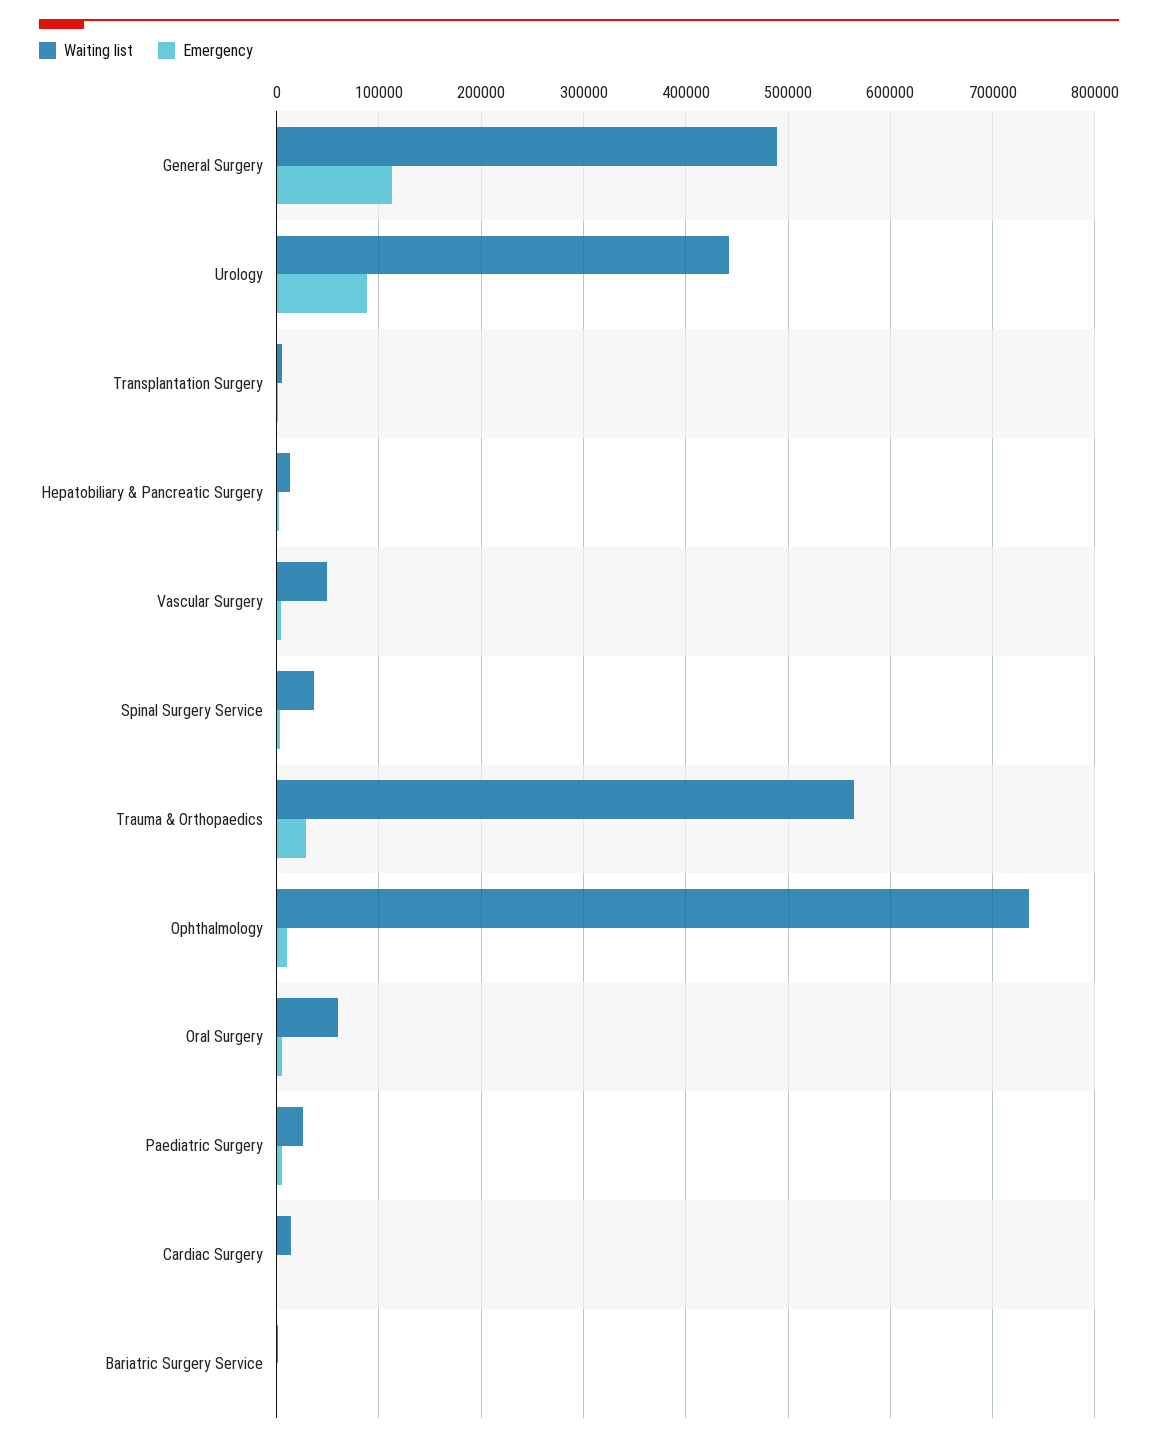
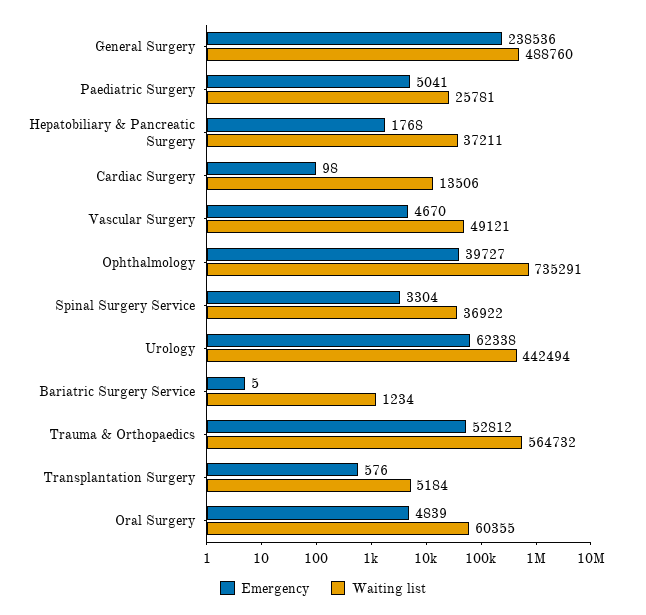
Emergency, General Surgery: 110000 -> 238536
Emergency, Urology: 90000 -> 62338
Waiting list, Hepatobiliary & Pancreatic Surgery: 10000 -> 37211
Emergency, Trauma & Orthopaedics: 30000 -> 52812
Emergency, Ophthalmology: 10000 -> 39727

